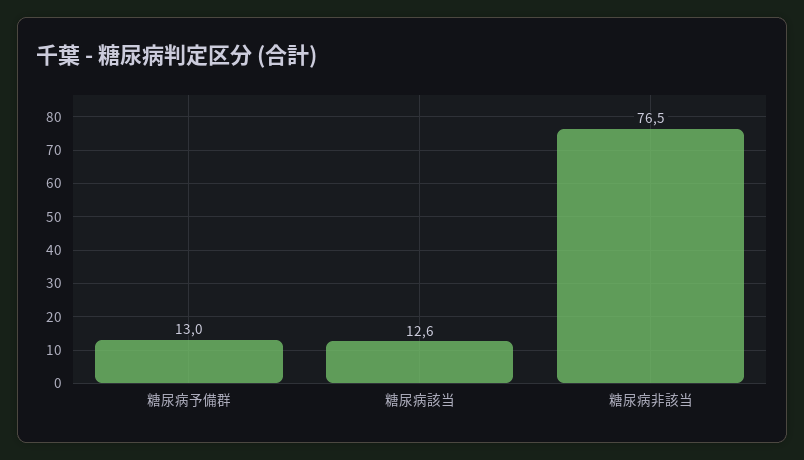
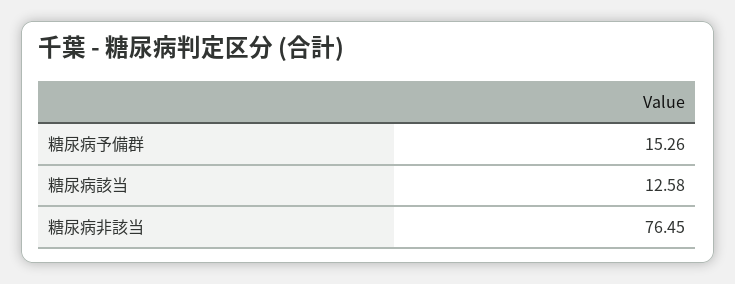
糖尿病予備群: 13 -> 15.26

